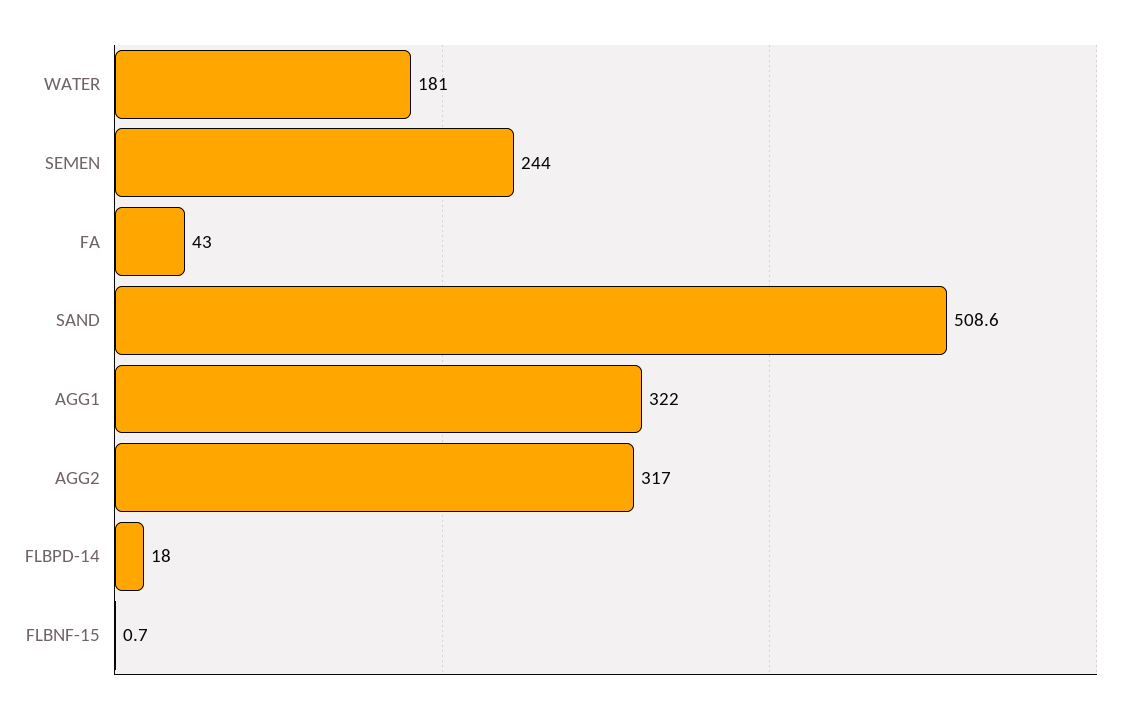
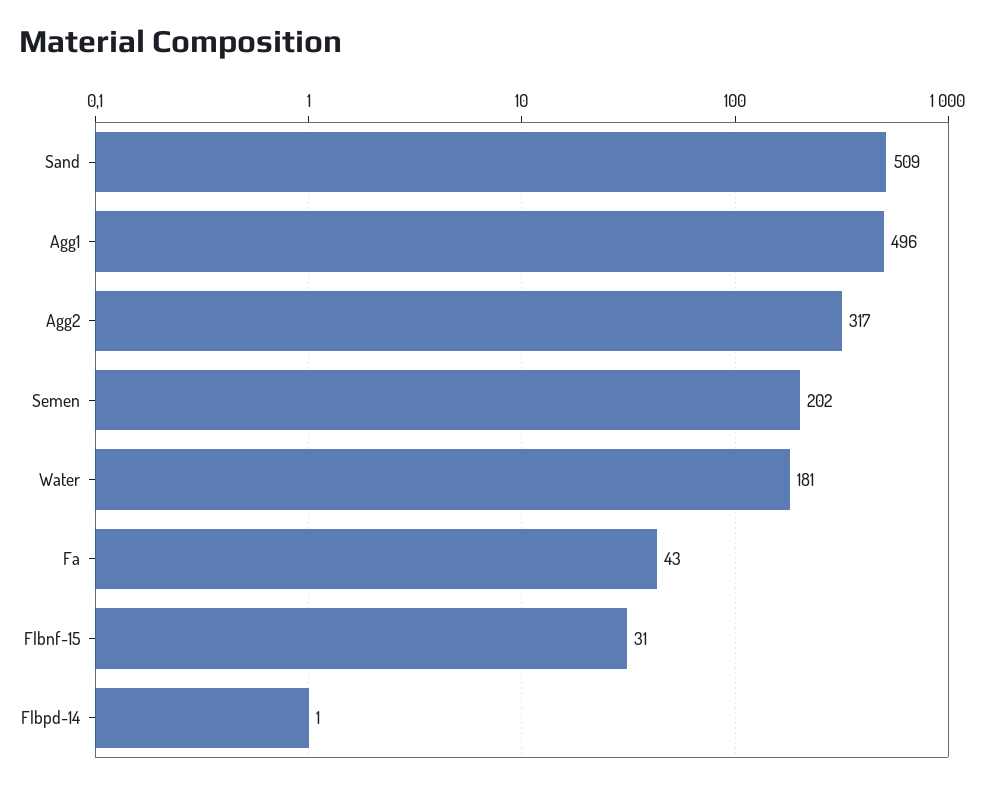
SEMEN: 244 -> 202
AGG1: 322 -> 496
FLBPD-14: 18 -> 1
FLBNF-15: 0.7 -> 31

